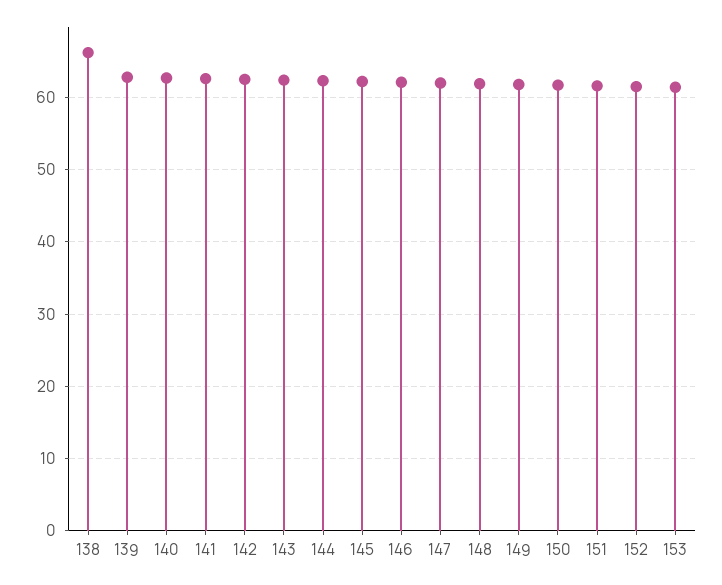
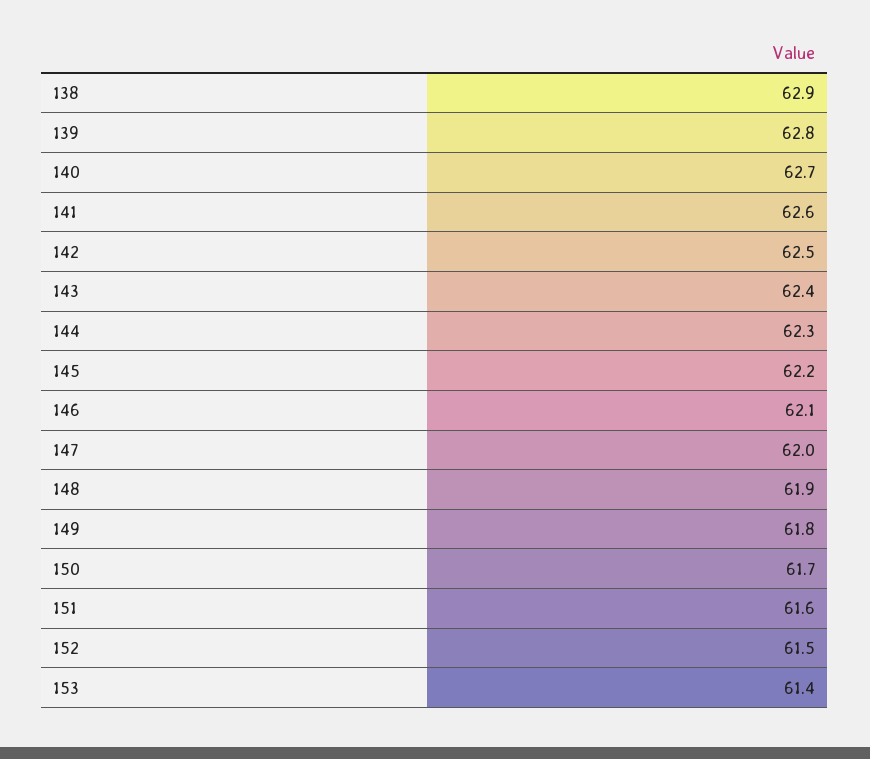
138: 66 -> 62.9

